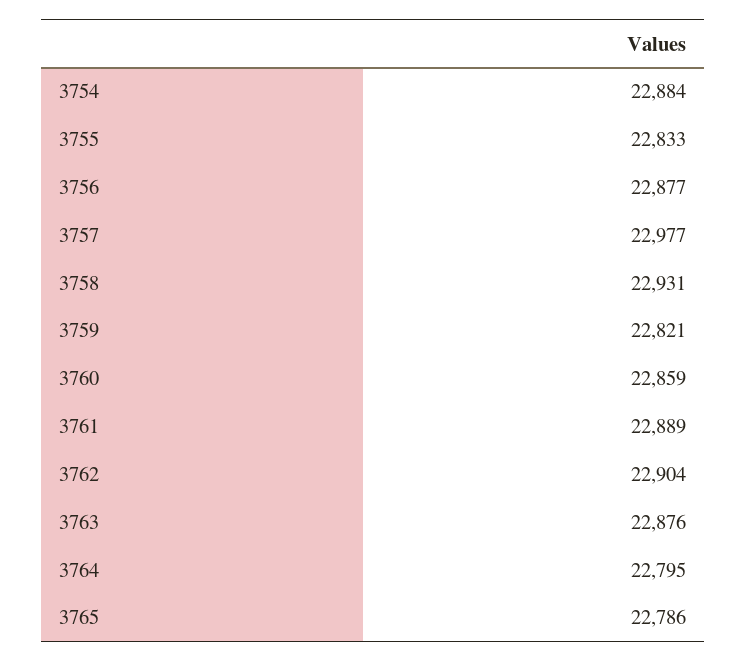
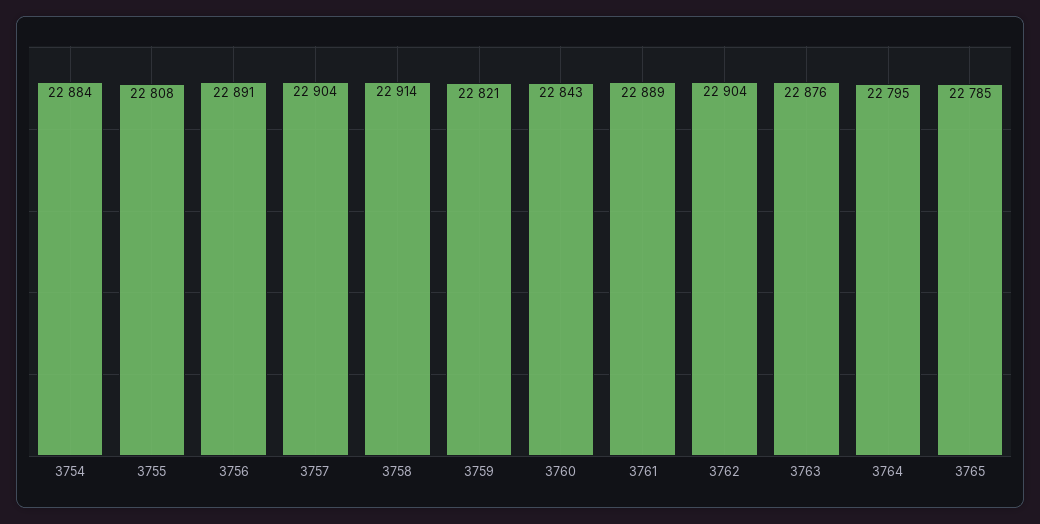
3755: 22833 -> 22808
3756: 22877 -> 22891
3757: 22977 -> 22904
3758: 22931 -> 22914
3760: 22859 -> 22843
3765: 22786 -> 22785

